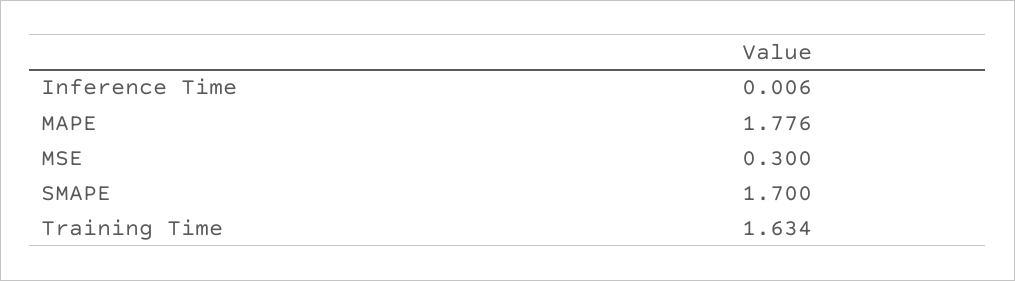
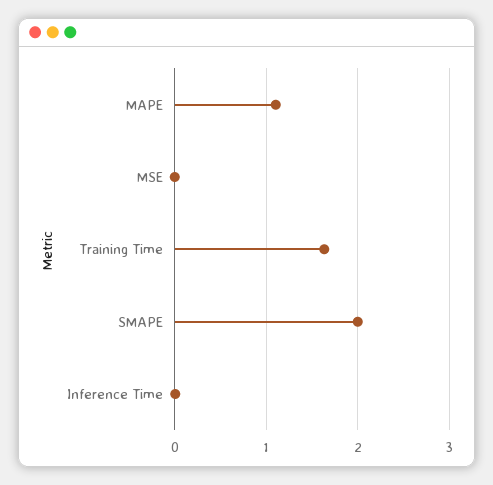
MAPE: 1.776 -> 1.1
MSE: 0.3 -> 0
SMAPE: 1.7 -> 2

